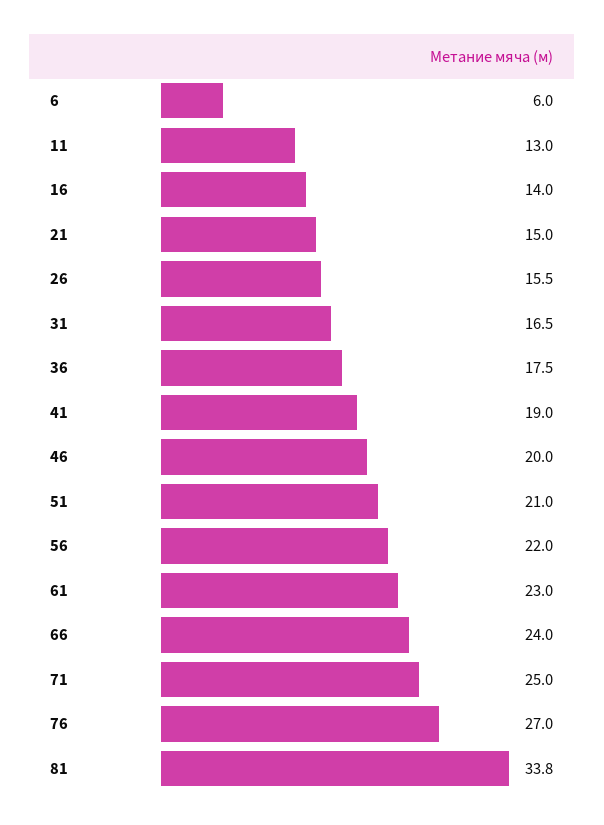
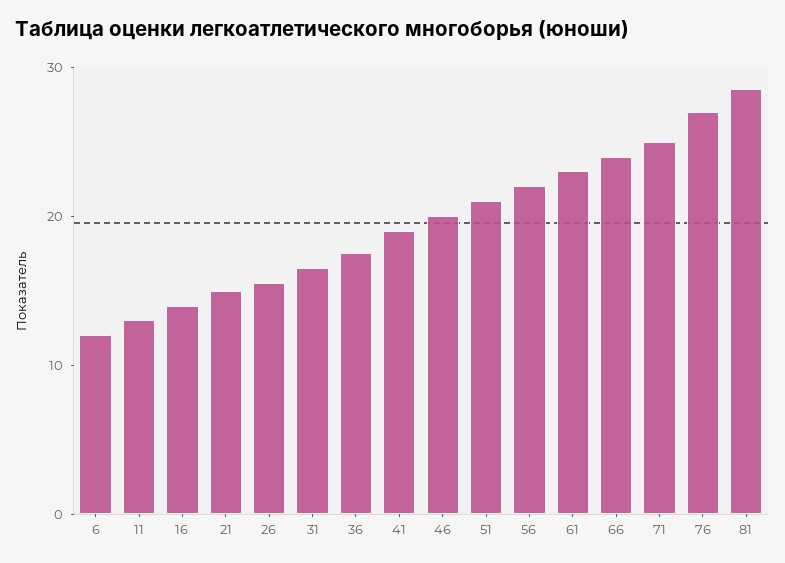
6: 6 -> 12
81: 33.8 -> 28

